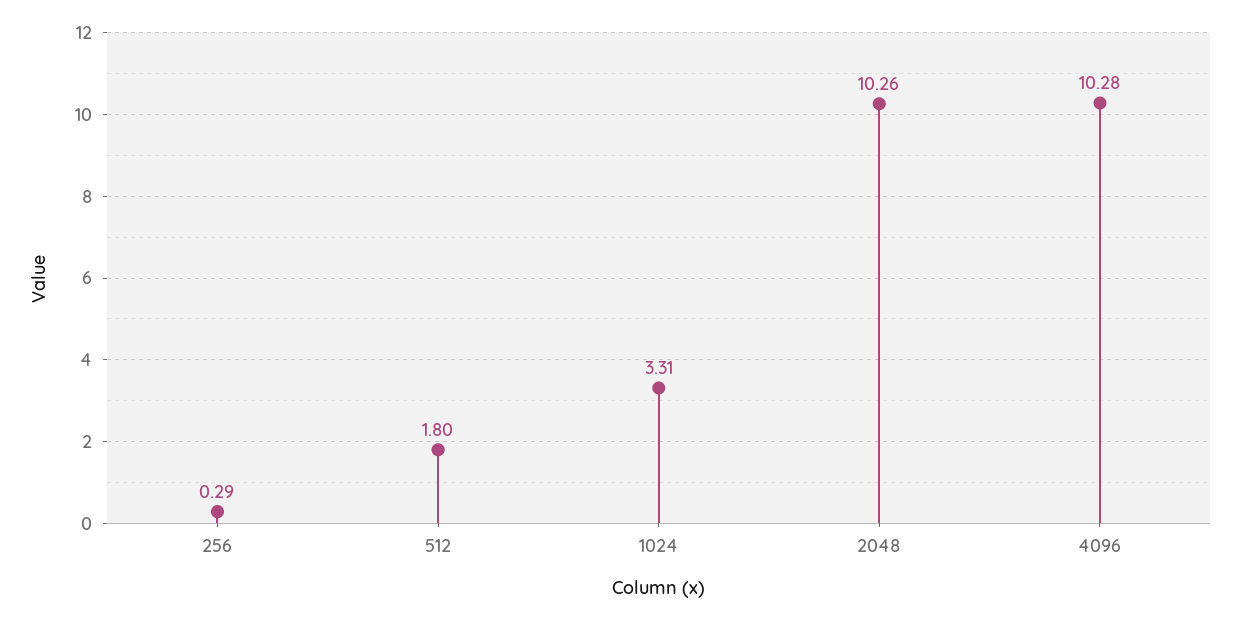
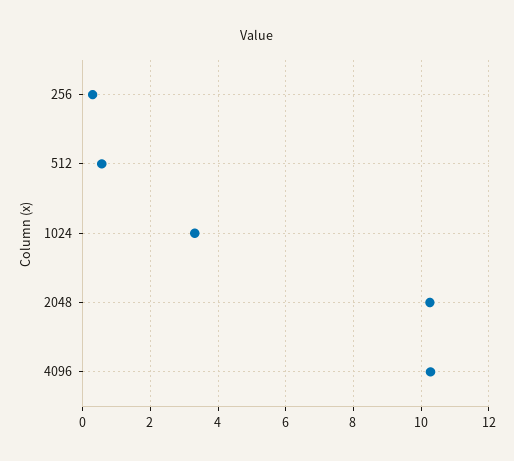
512: 1.8 -> 0.6

